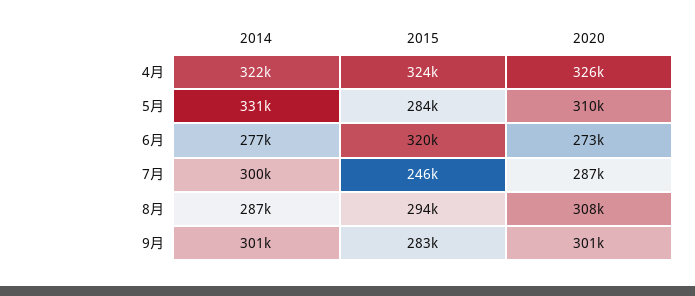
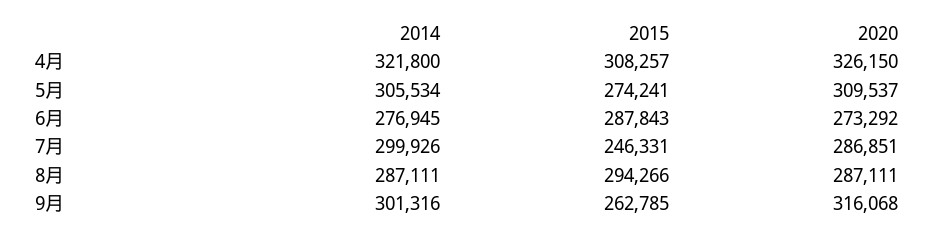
2015, 4月: 324000 -> 308257
2014, 5月: 331000 -> 305534
2015, 5月: 284000 -> 274241
2015, 6月: 320000 -> 287843
2020, 8月: 308000 -> 287111
2015, 9月: 283000 -> 262785
2020, 9月: 301000 -> 316068

